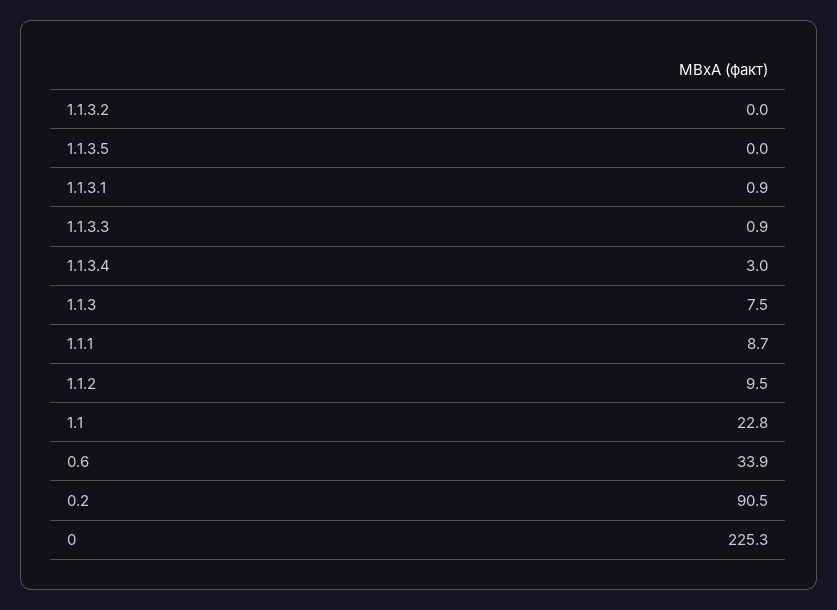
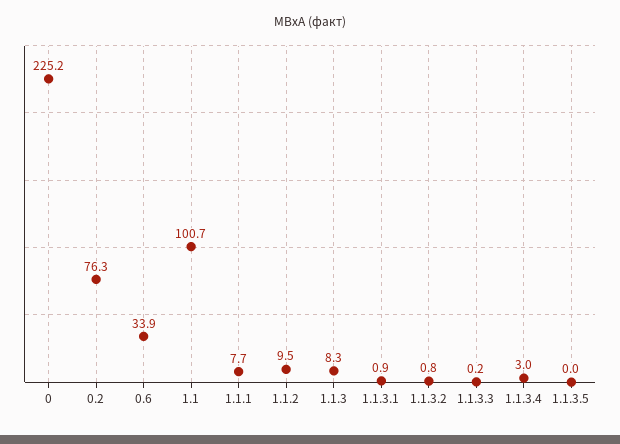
1.1.3.2: 0 -> 0.8
1.1.3.3: 0.9 -> 0.2
1.1.3: 7.5 -> 8.3
1.1.1: 8.7 -> 7.7
1.1: 22.8 -> 100.7
0.2: 90.5 -> 76.3
0: 225.3 -> 225.2

